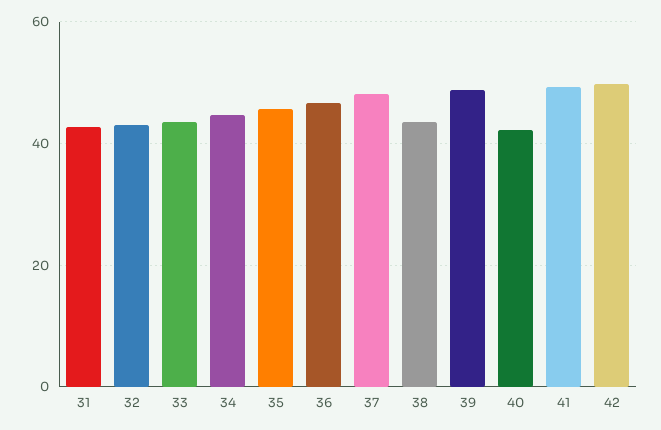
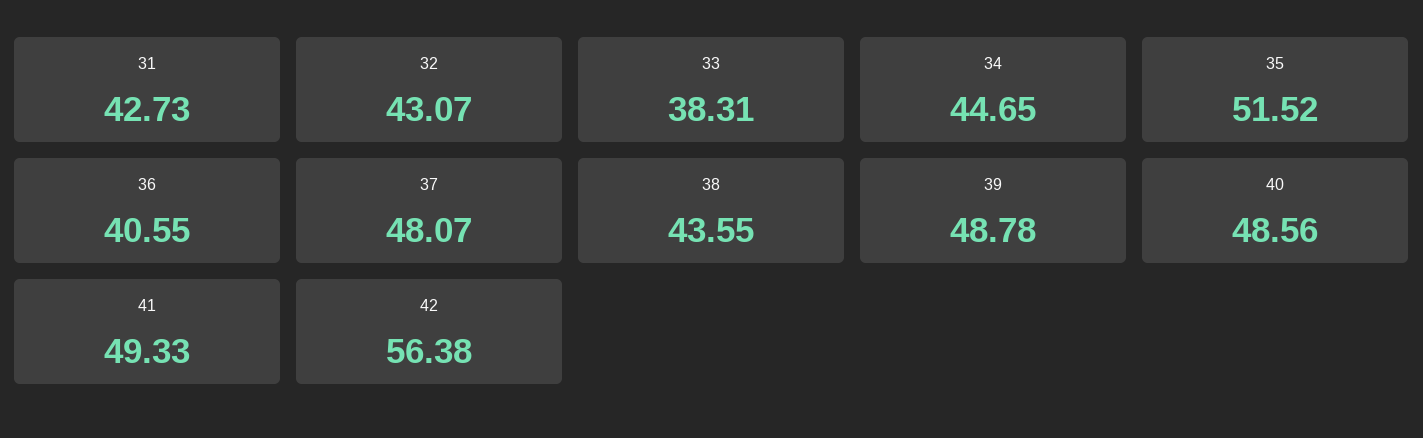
33: 44 -> 38.31
35: 46 -> 51.52
36: 46 -> 40.55
40: 42 -> 48.56
42: 50 -> 56.38

